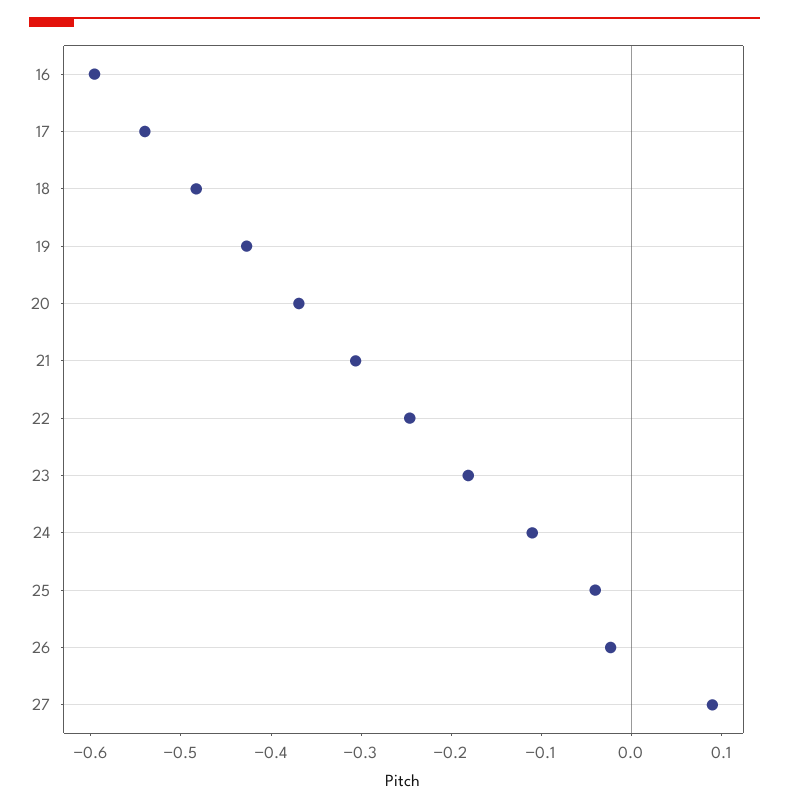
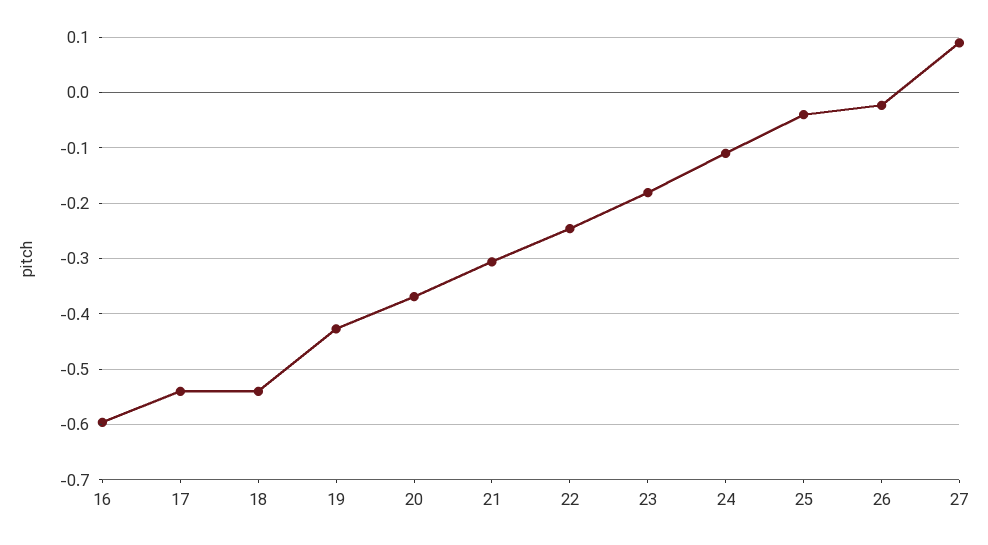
18: -0.48 -> -0.54

